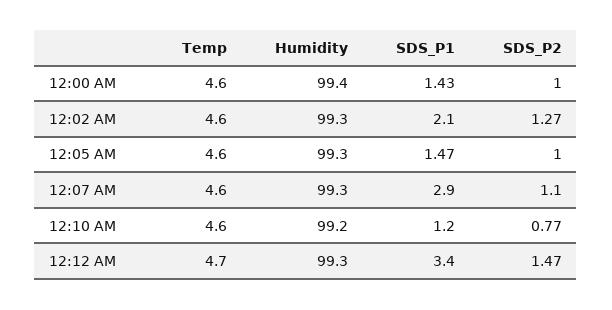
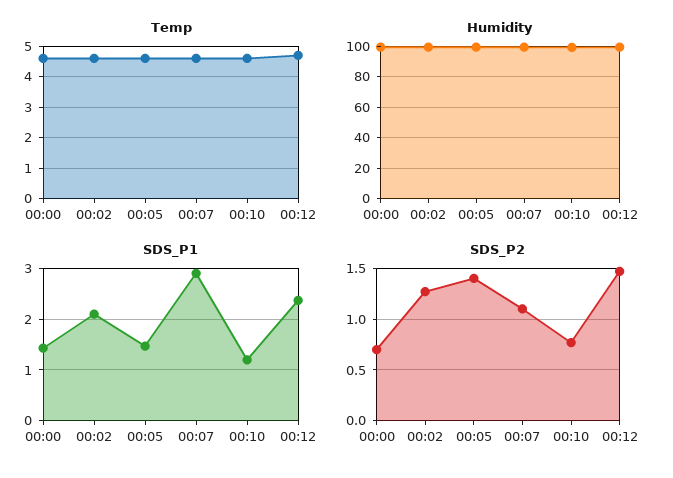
SDS_P2, 12:00 AM: 1 -> 0.7
SDS_P2, 12:05 AM: 1 -> 1.4
SDS_P1, 12:12 AM: 3.4 -> 2.4

